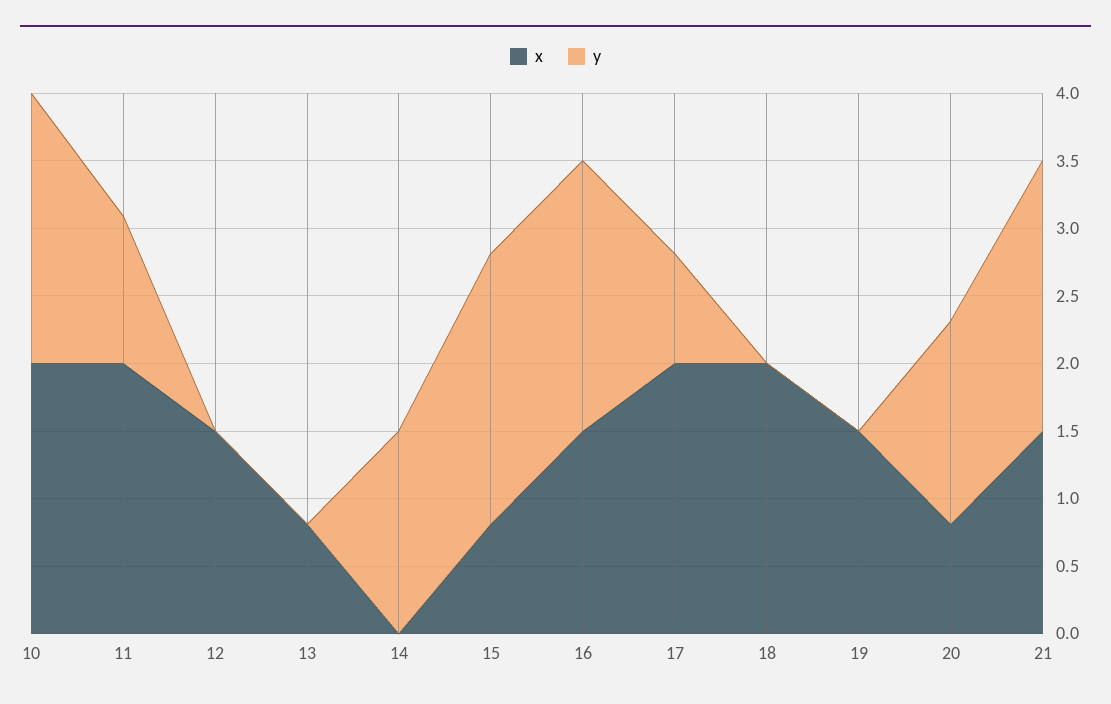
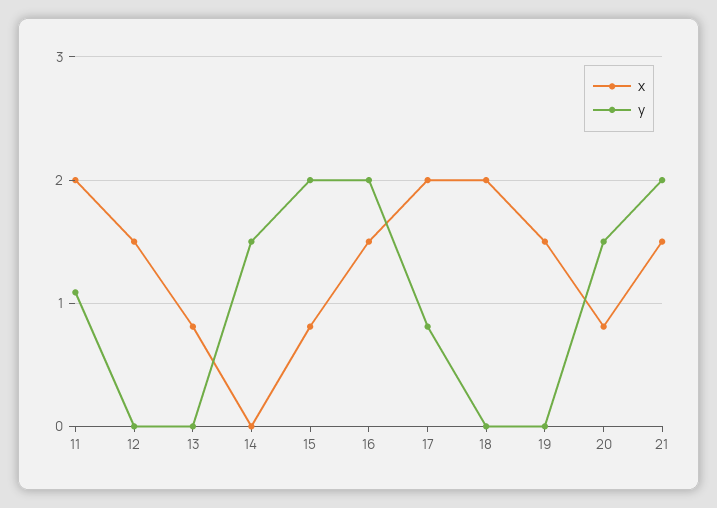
x, 10: 2 -> none
y, 10: 2 -> none

